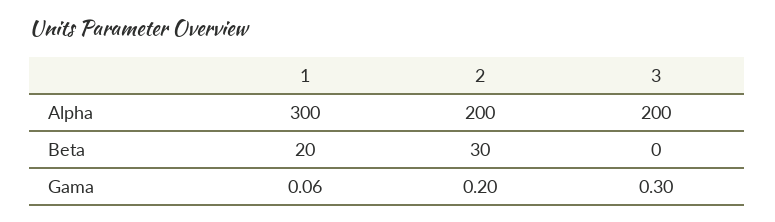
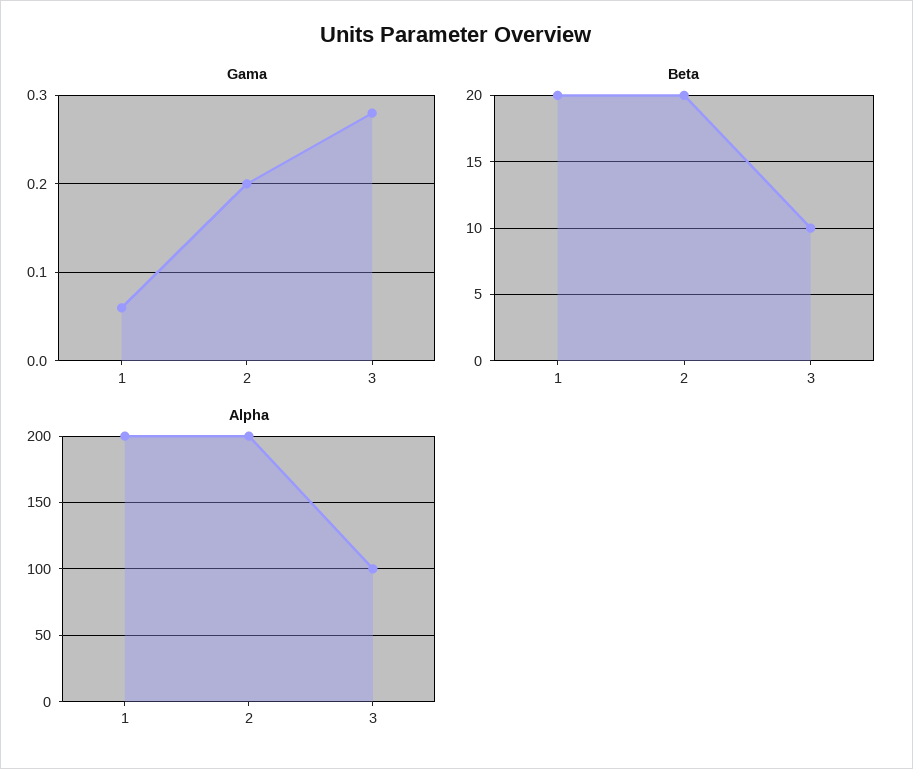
Alpha, 1: 300 -> 200
Alpha, 3: 200 -> 100
Beta, 2: 30 -> 20
Beta, 3: 0 -> 10
Gama, 3: 0.3 -> 0.28

